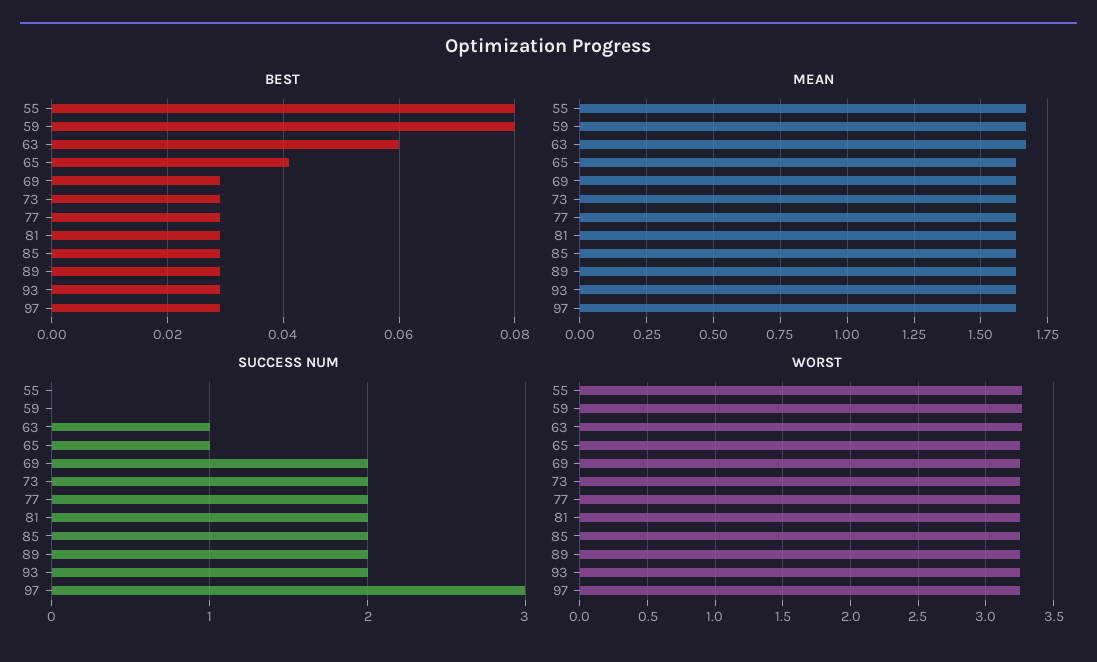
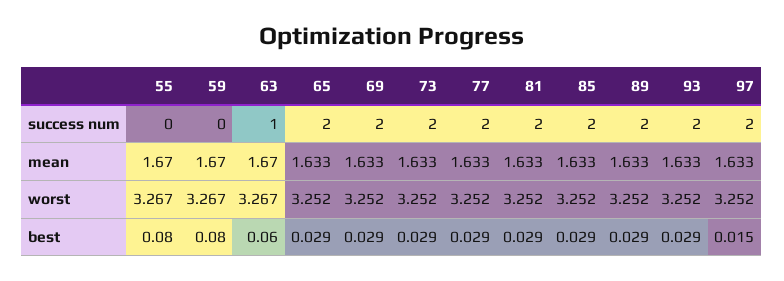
BEST, 65: 0.04 -> 0.029
BEST, 97: 0.03 -> 0.015
SUCCESS NUM, 65: 1 -> 2
SUCCESS NUM, 97: 3 -> 2

